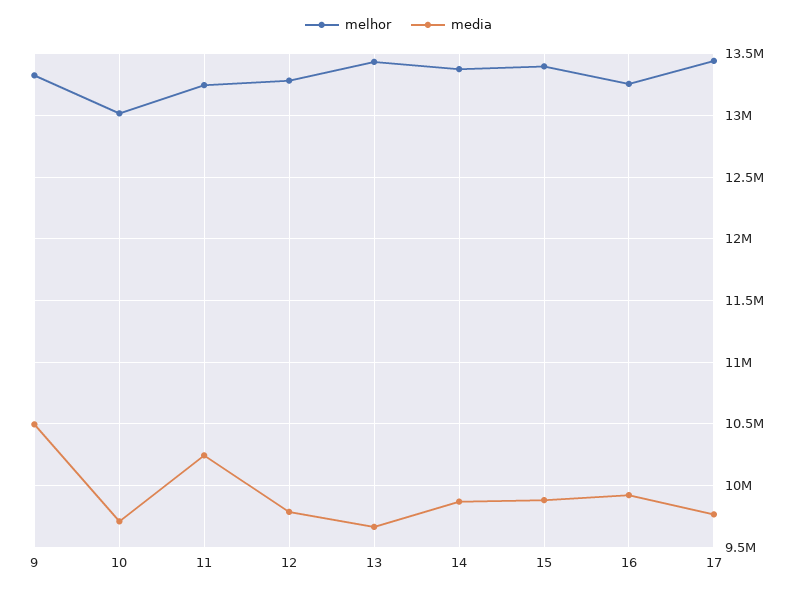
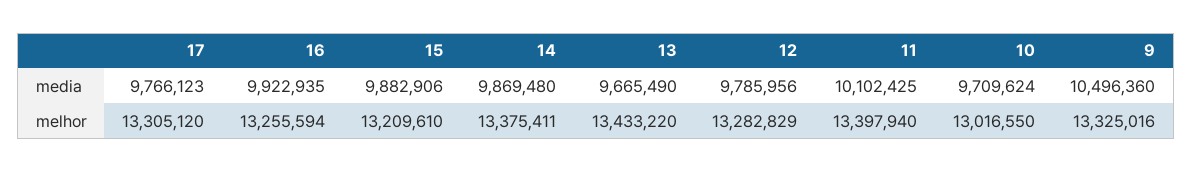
melhor, 11: 13250000 -> 13397940
media, 11: 10250000 -> 10102425
melhor, 15: 13400000 -> 13209610
melhor, 17: 13450000 -> 13305120

